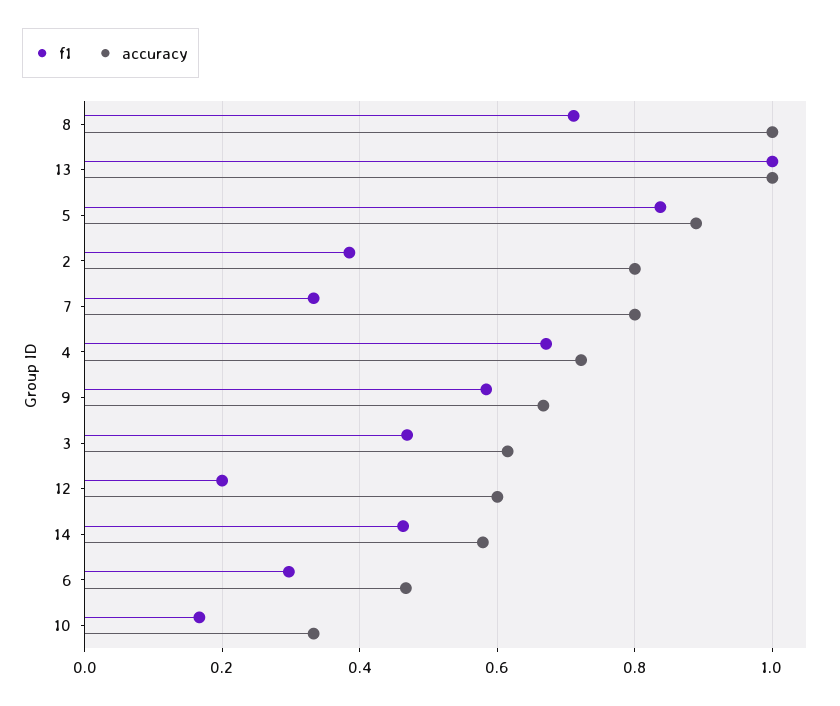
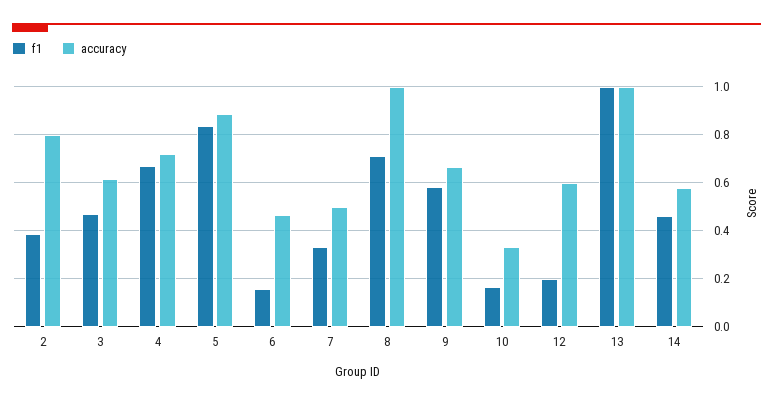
accuracy, 7: 0.8 -> 0.5
f1, 6: 0.3 -> 0.15

